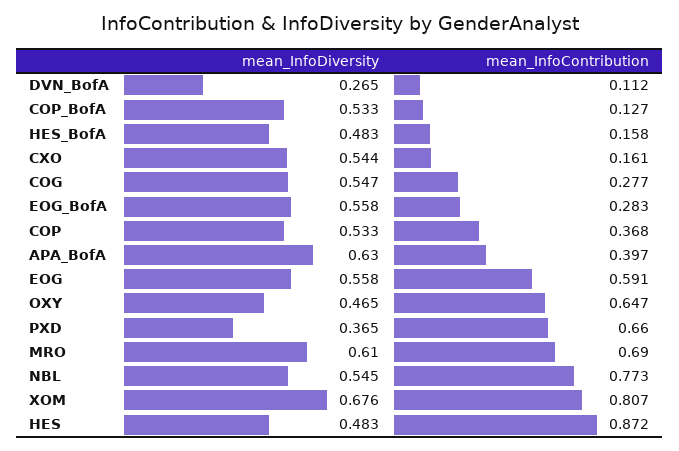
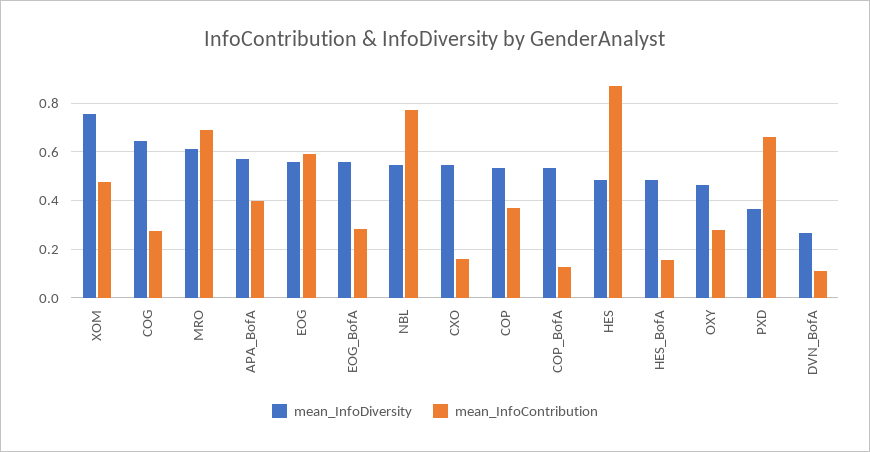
mean_InfoDiversity, COG: 0.547 -> 0.65
mean_InfoDiversity, APA_BofA: 0.63 -> 0.575
mean_InfoContribution, OXY: 0.647 -> 0.275
mean_InfoDiversity, XOM: 0.676 -> 0.75
mean_InfoContribution, XOM: 0.807 -> 0.475

